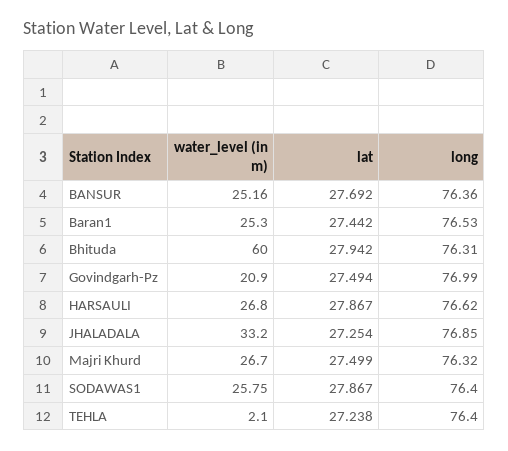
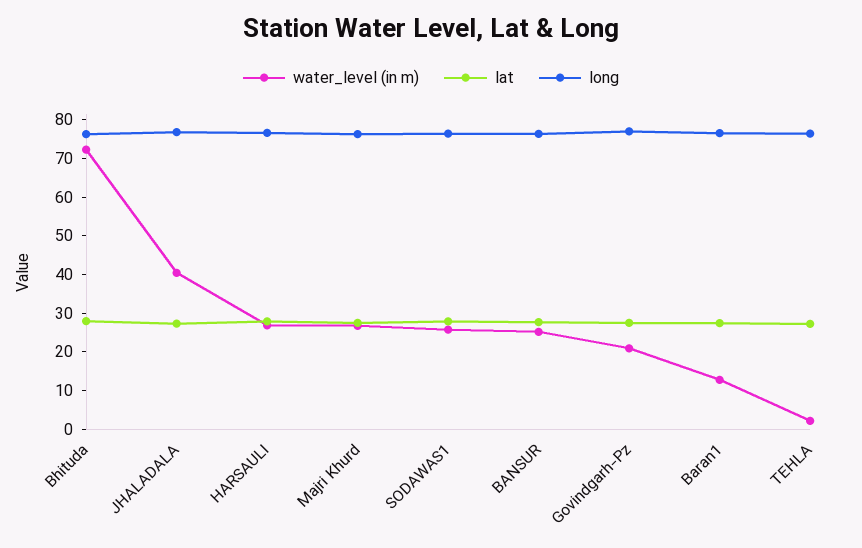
water_level (in m), Baran1: 25.3 -> 12.5
water_level (in m), Bhituda: 60 -> 72.5
water_level (in m), JHALADALA: 33.2 -> 40

